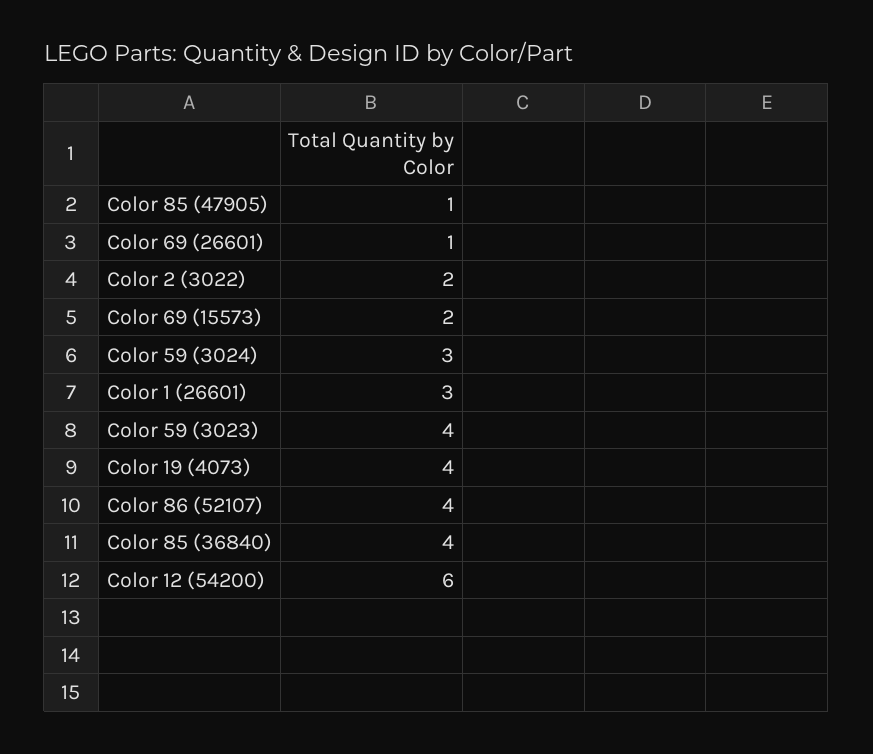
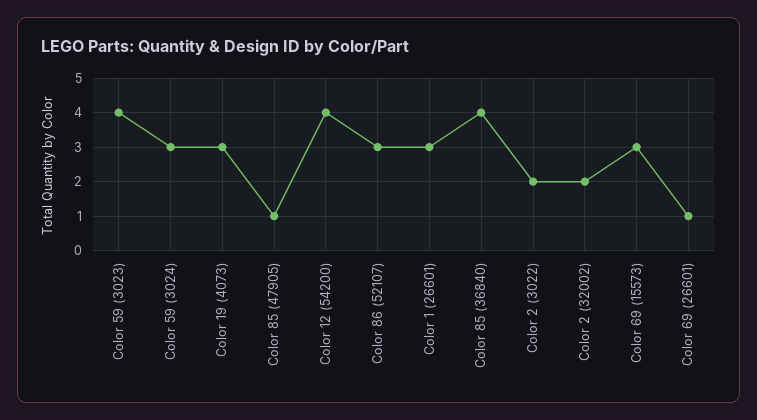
Color 69 (15573): 2 -> 3
Color 19 (4073): 4 -> 3
Color 86 (52107): 4 -> 3
Color 12 (54200): 6 -> 4
Color 2 (32002): none -> 2

